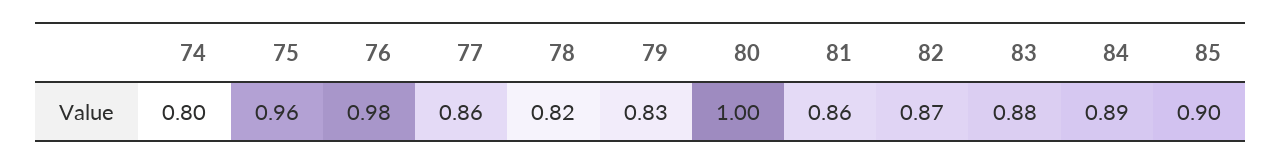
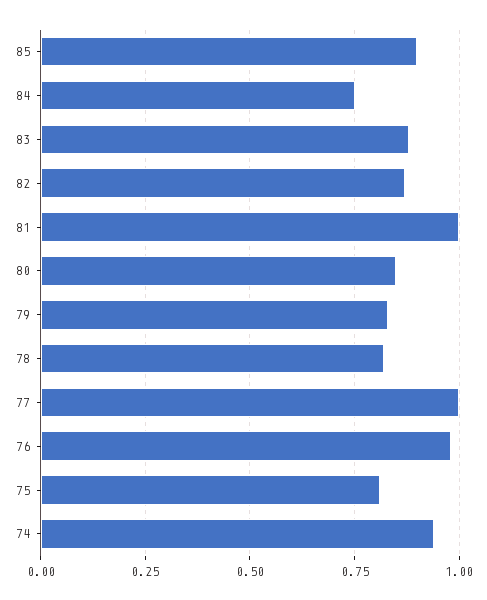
74: 0.8 -> 0.95
75: 0.96 -> 0.8
77: 0.86 -> 1
80: 1 -> 0.85
81: 0.86 -> 1
84: 0.89 -> 0.75

